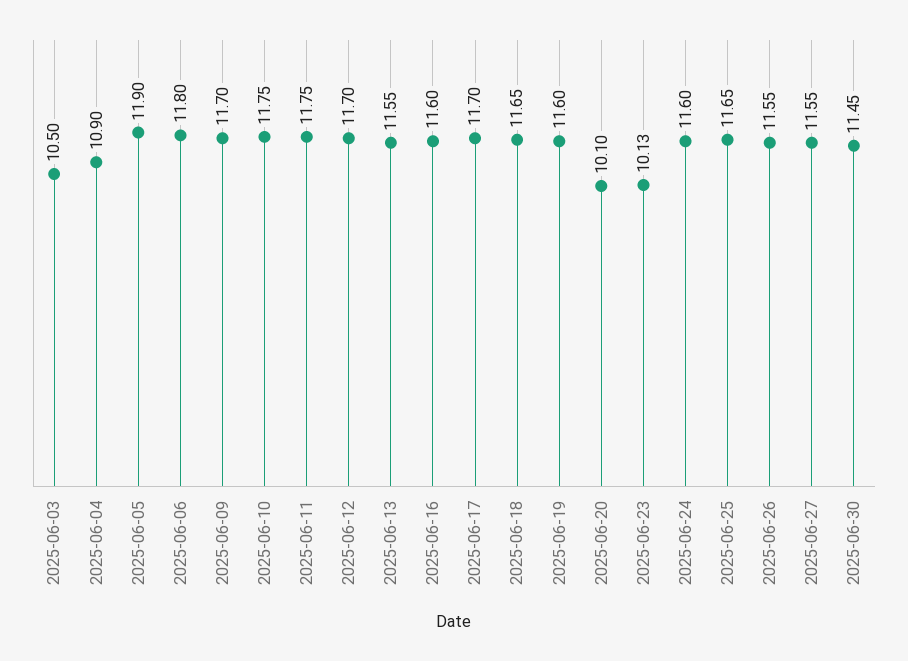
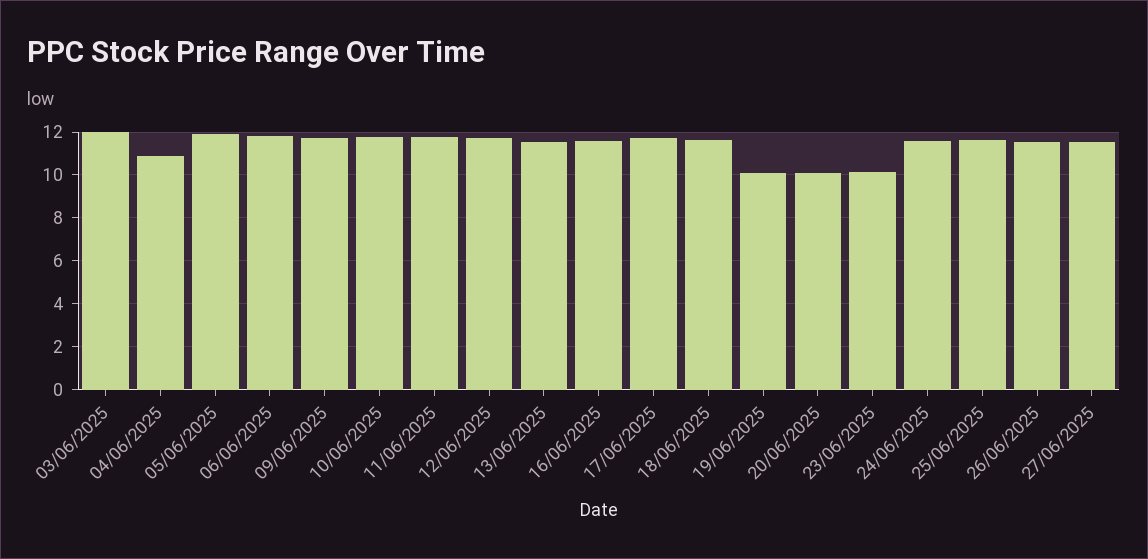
2025-06-03: 10.5 -> 12
2025-06-19: 11.6 -> 10
2025-06-30: 11.45 -> none

